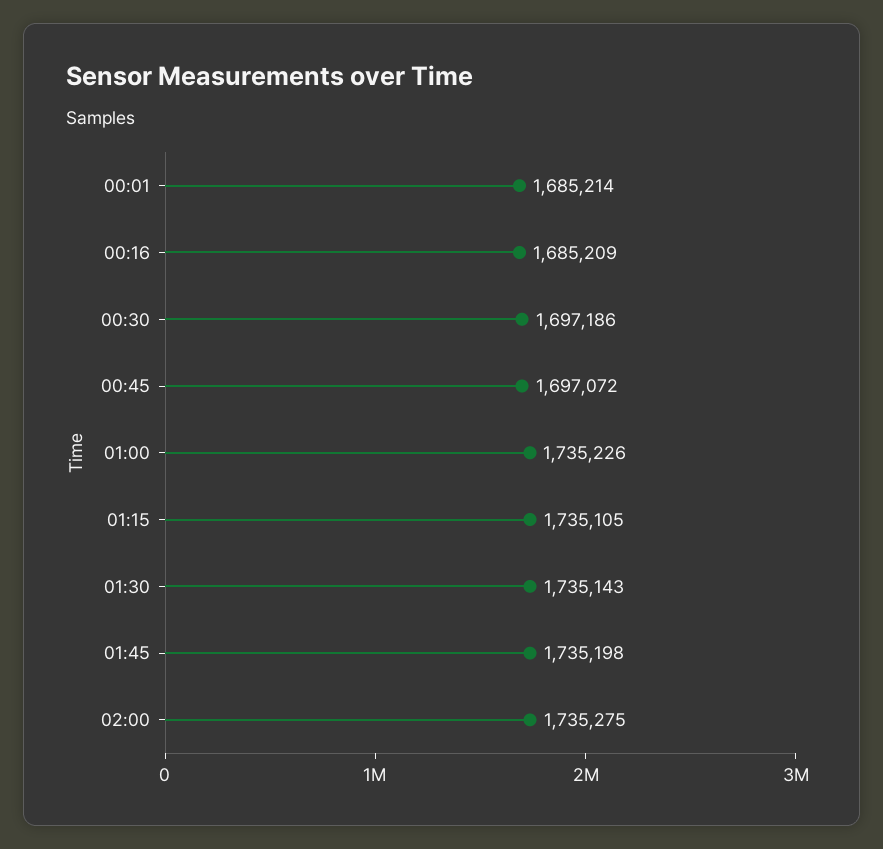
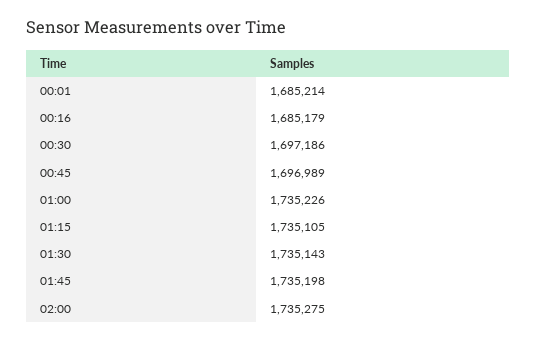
00:16: 1685209 -> 1685179
00:45: 1697072 -> 1696989

